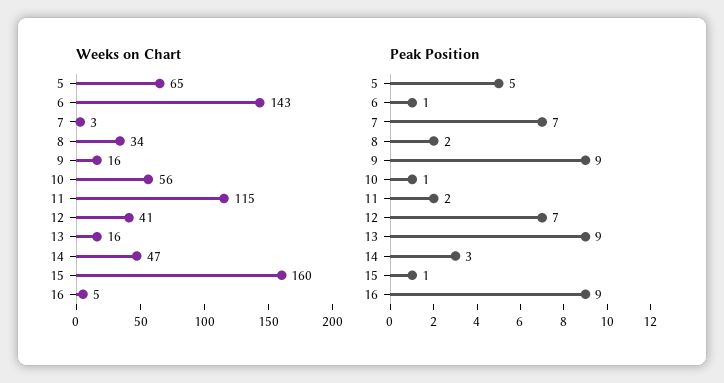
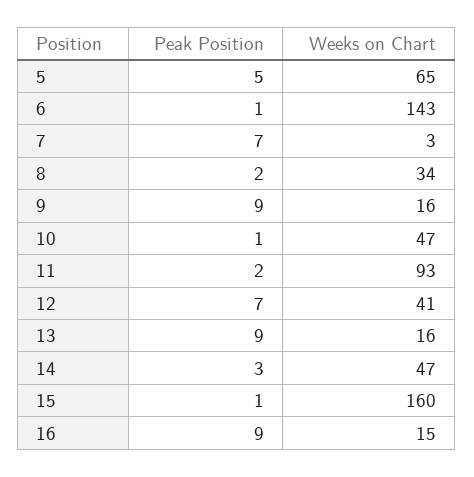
Weeks on Chart, 10: 56 -> 47
Weeks on Chart, 11: 115 -> 93
Weeks on Chart, 16: 5 -> 15

